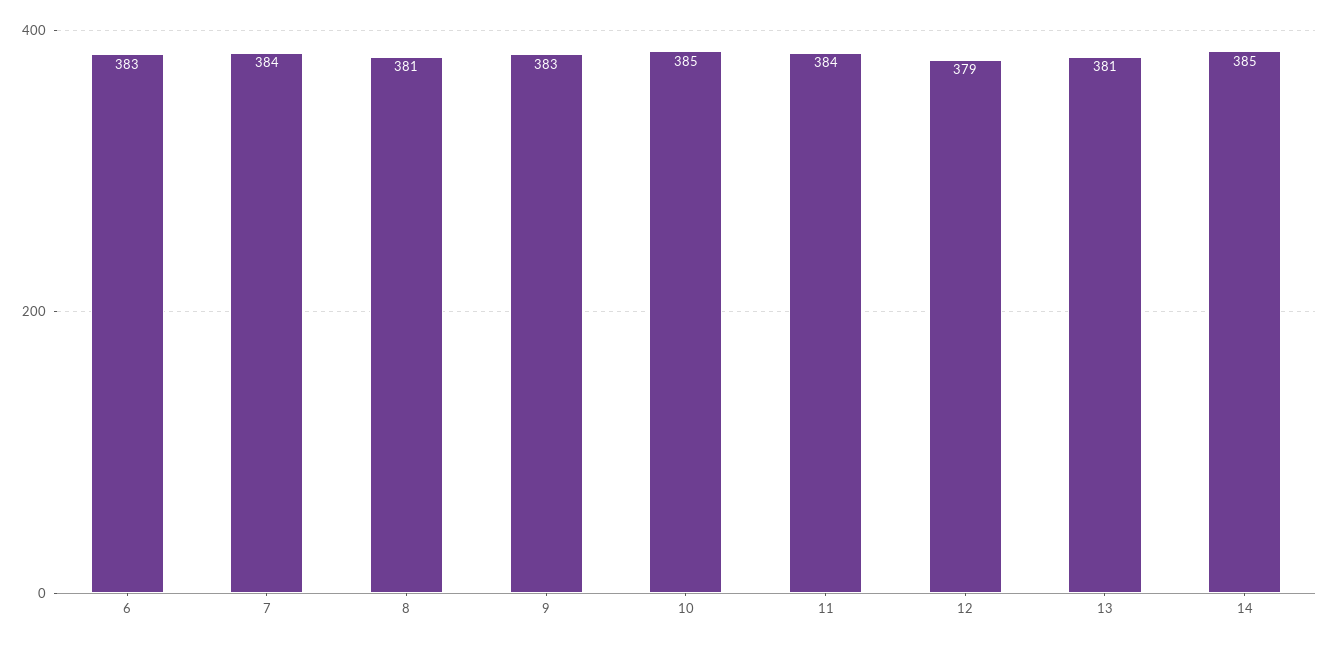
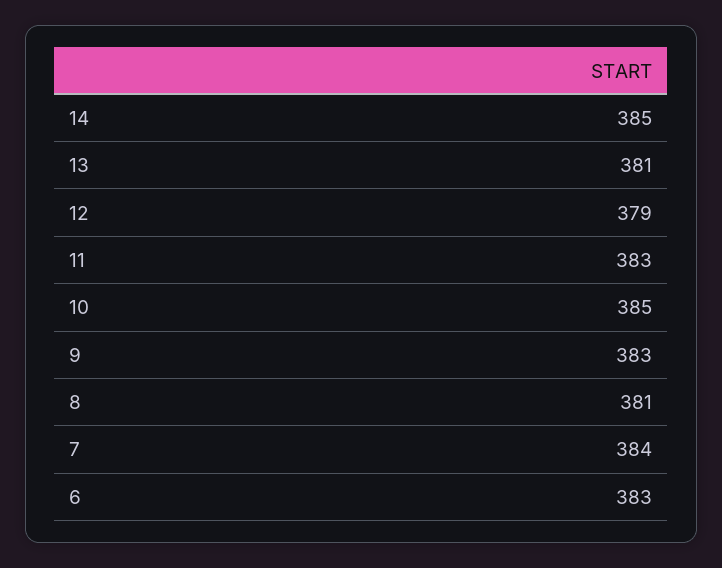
11: 384 -> 383

